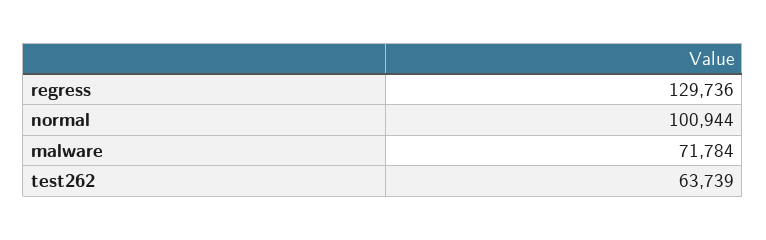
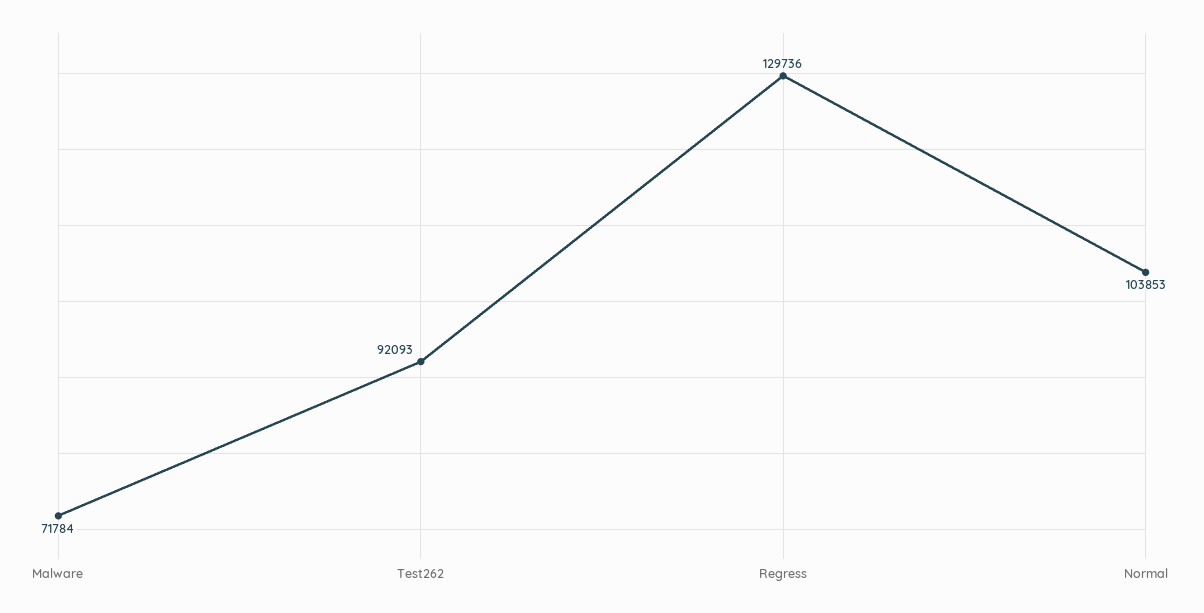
normal: 100944 -> 103853
test262: 63739 -> 92093

